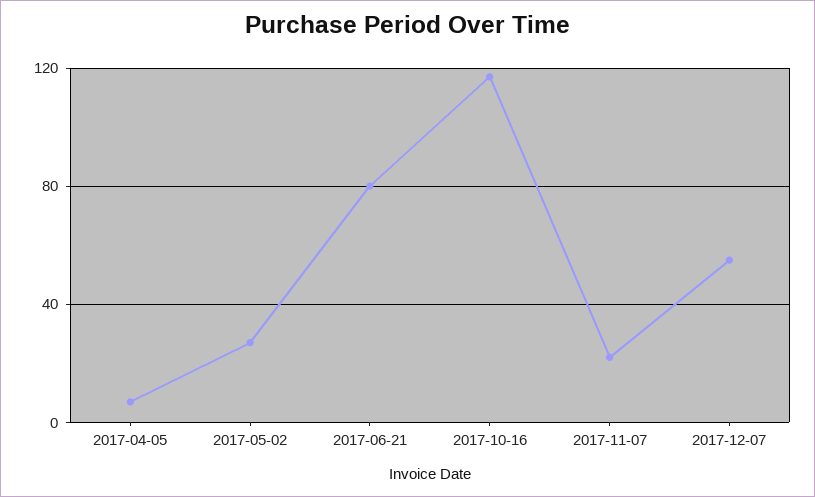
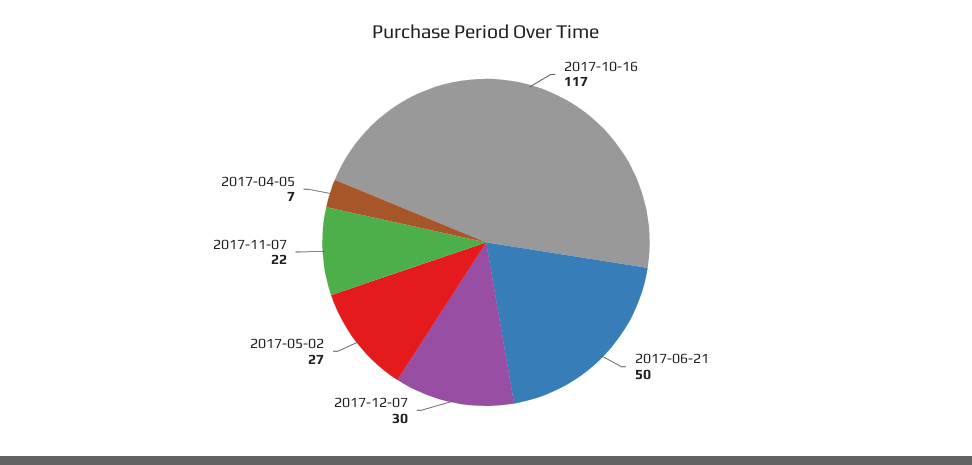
2017-06-21: 80 -> 50
2017-12-07: 55 -> 30

